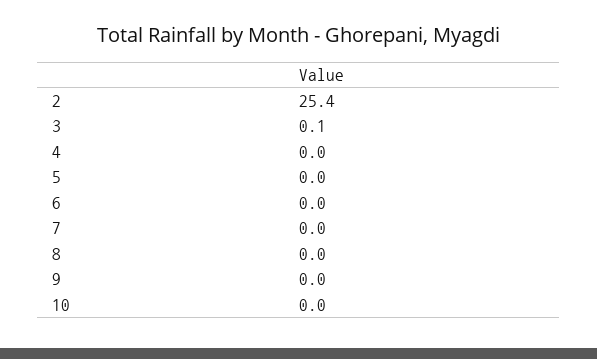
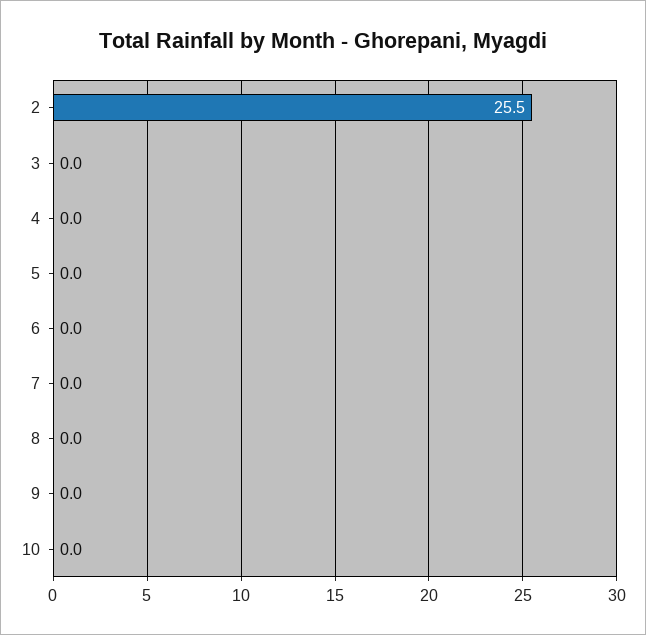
2: 25.4 -> 25.5
3: 0.1 -> 0

